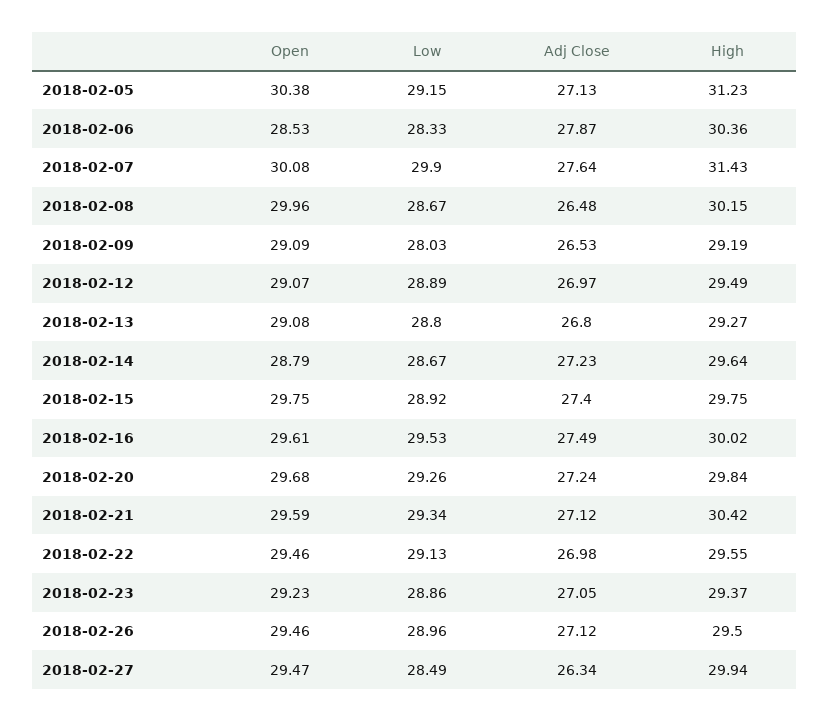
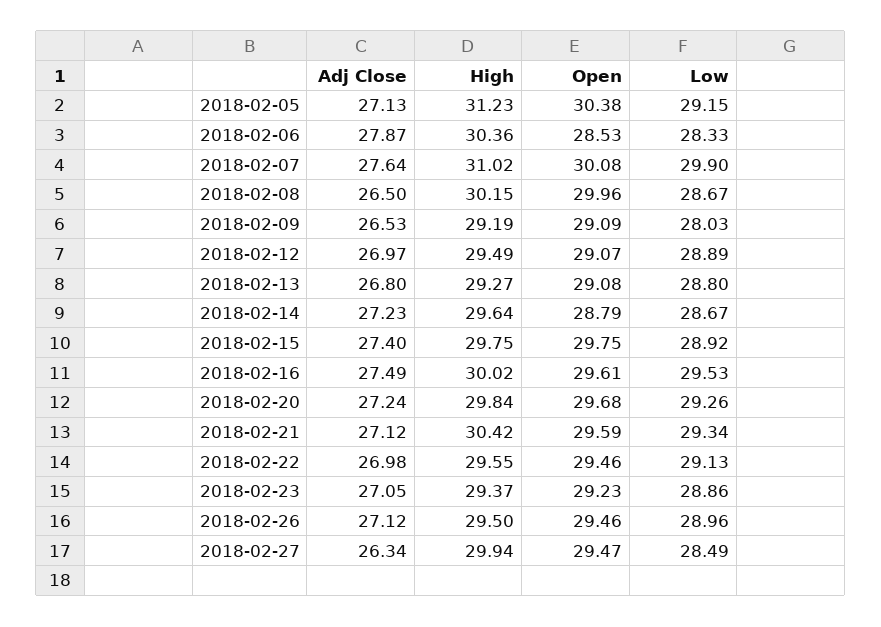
High, 2018-02-07: 31.43 -> 31.02
Adj Close, 2018-02-08: 26.48 -> 26.5

